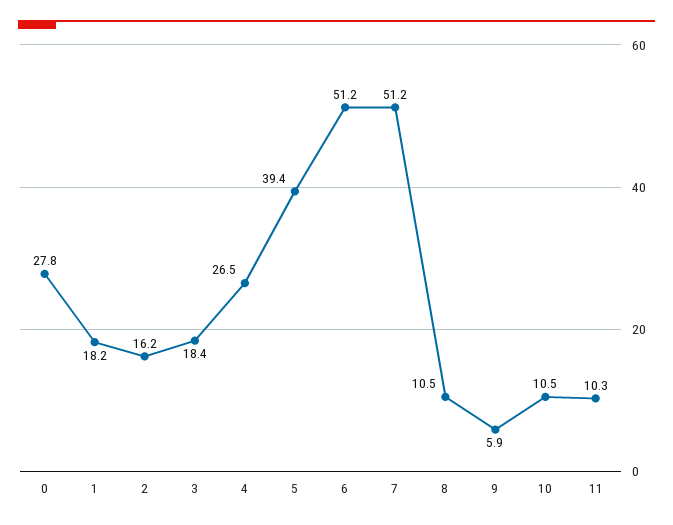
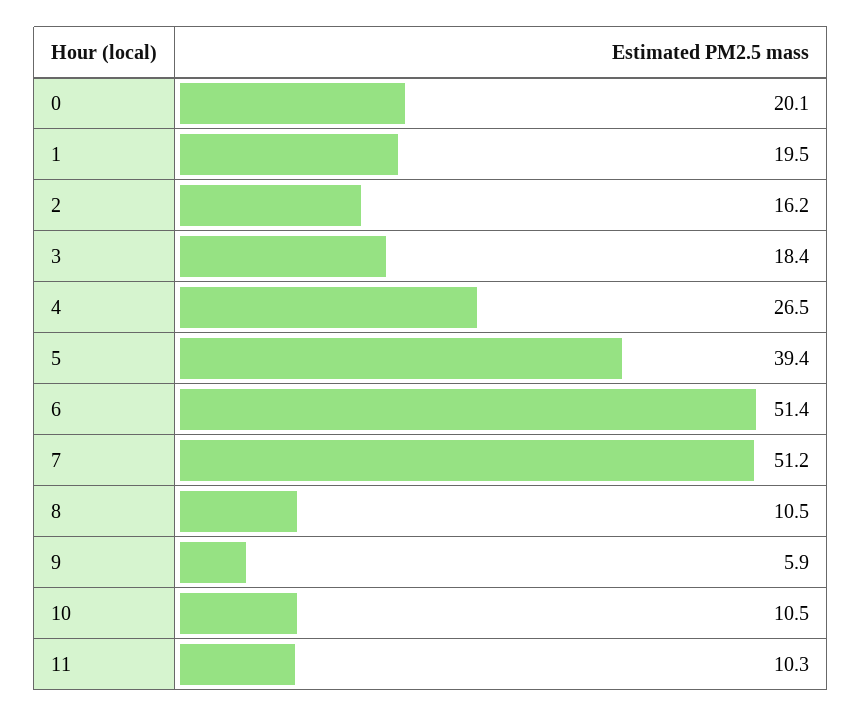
0: 27.8 -> 20.1
1: 18.2 -> 19.5
6: 51.2 -> 51.4

